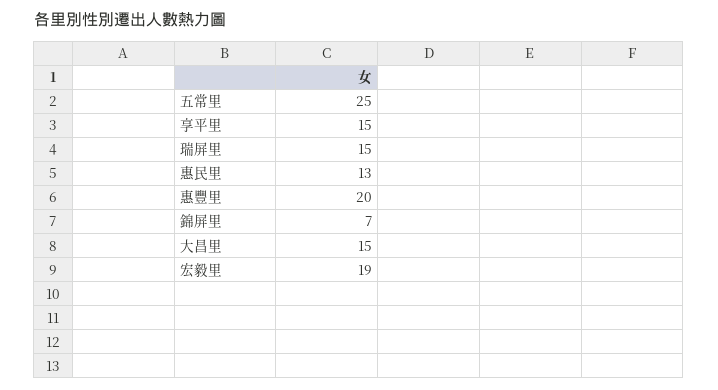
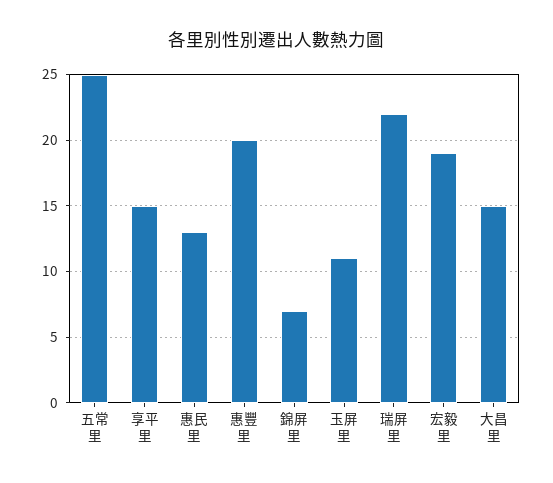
瑞屏里: 15 -> 22
玉屏里: none -> 11

